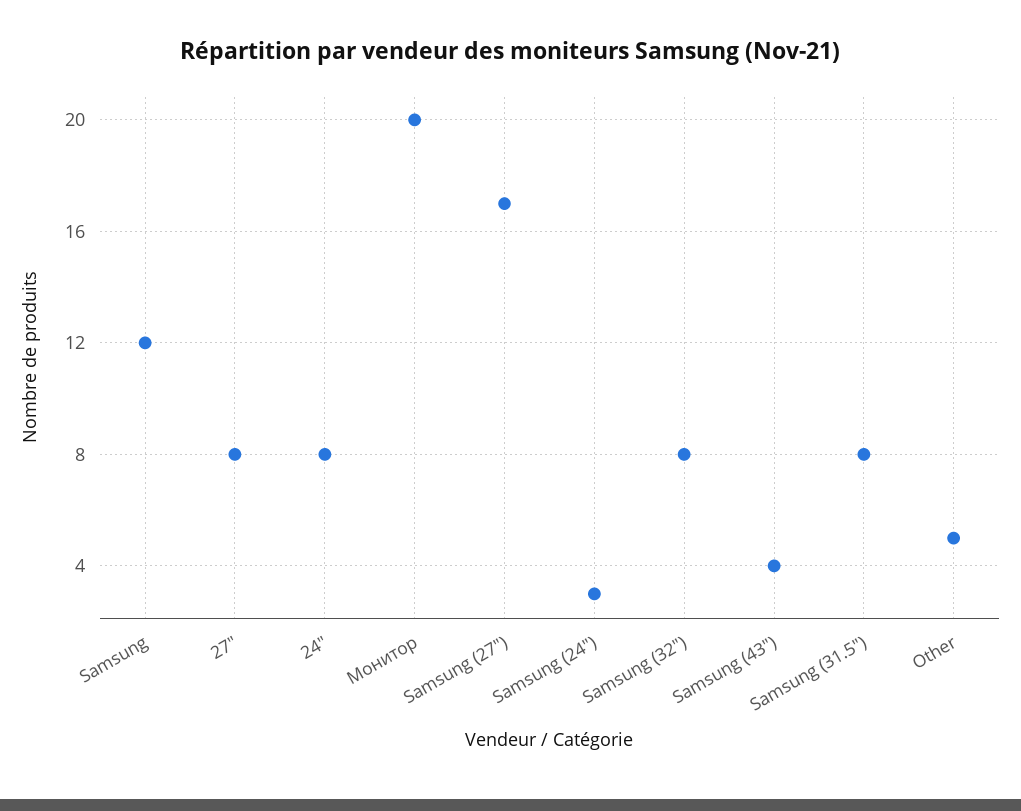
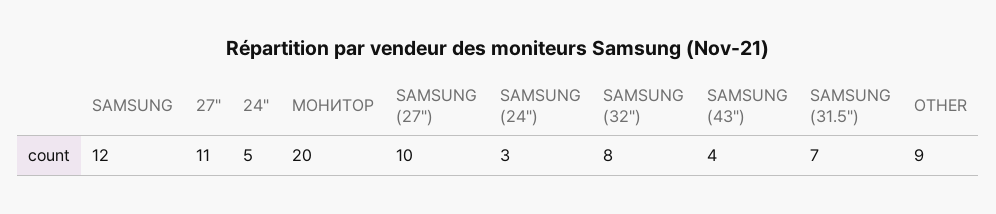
27": 8 -> 11
24": 8 -> 5
Samsung (27"): 17 -> 10
Samsung (31.5"): 8 -> 7
Other: 5 -> 9

